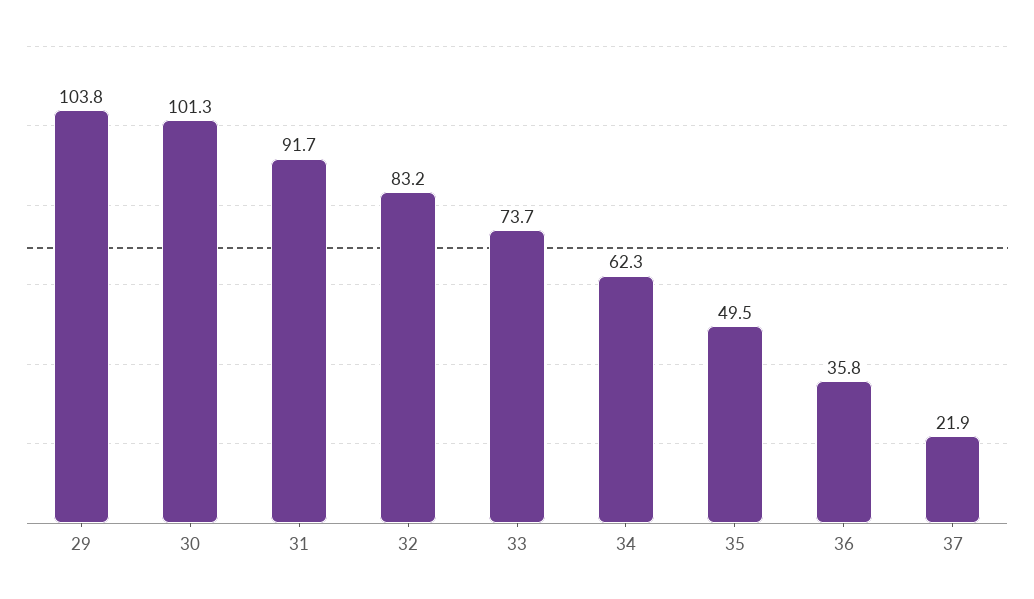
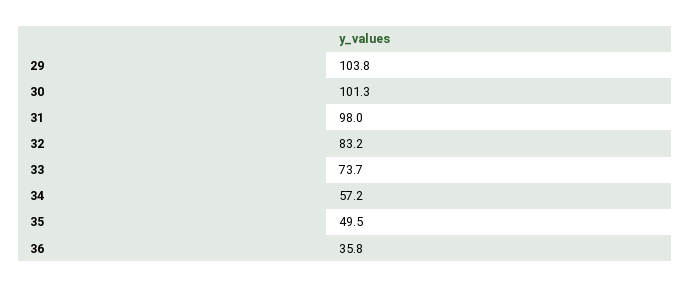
31: 91.7 -> 98
34: 62.3 -> 57.2
37: 21.9 -> none

